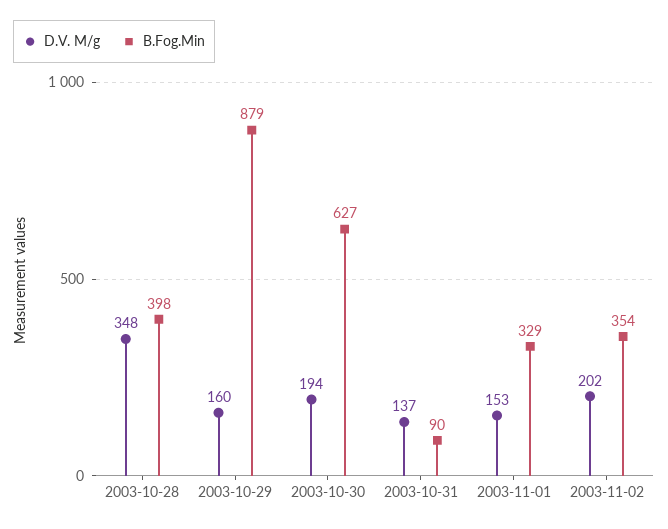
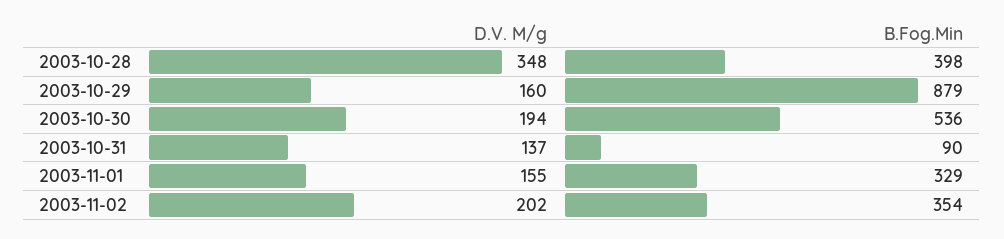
B.Fog.Min, 2003-10-30: 627 -> 536
D.V. M/g, 2003-11-01: 153 -> 155

